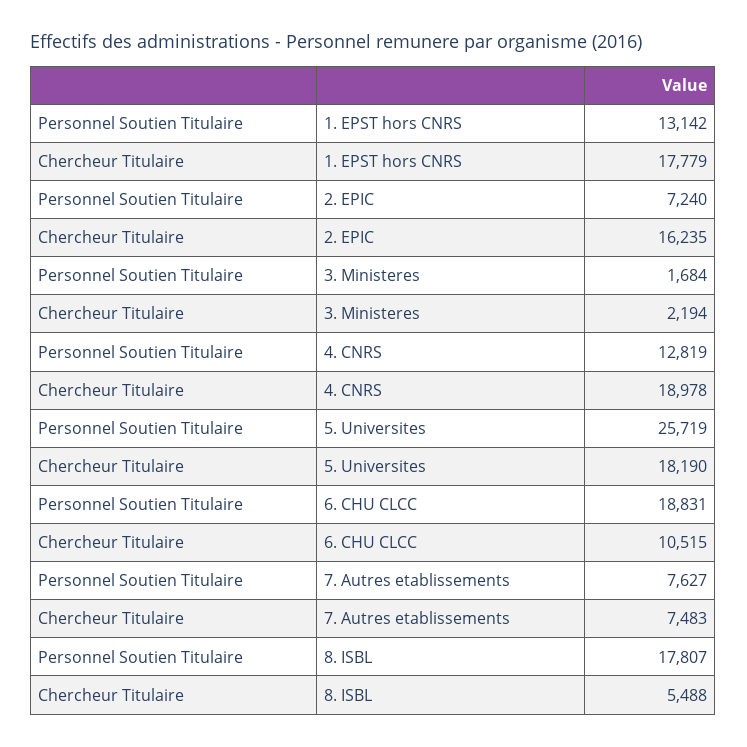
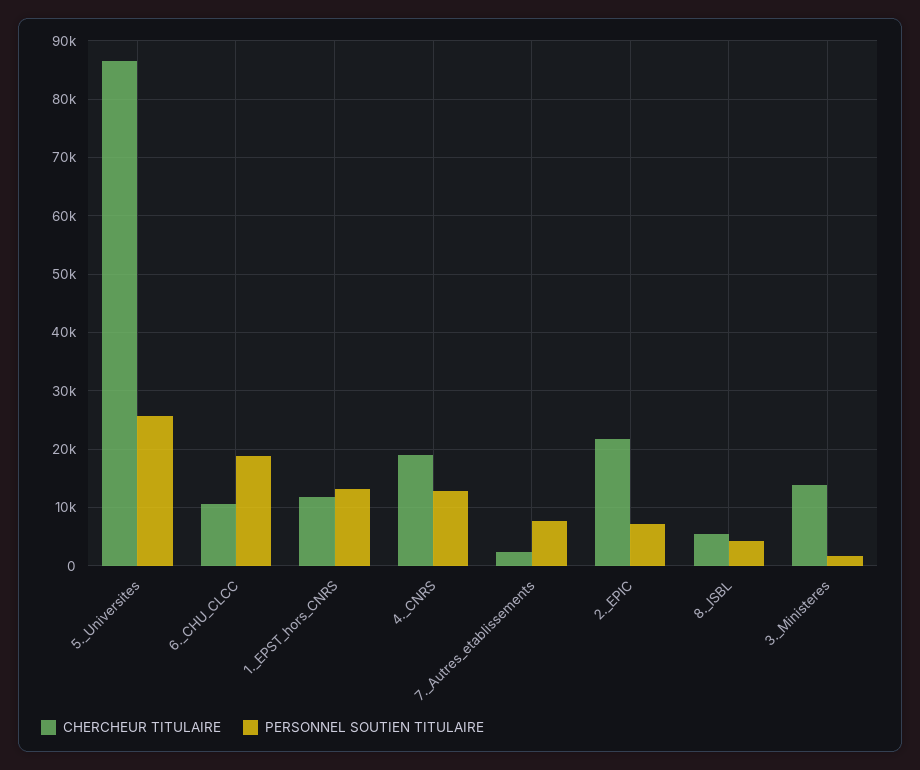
Chercheur Titulaire, 1. EPST hors CNRS: 17779 -> 12000
Chercheur Titulaire, 2. EPIC: 16235 -> 22000
Chercheur Titulaire, 3. Ministeres: 2194 -> 14000
Chercheur Titulaire, 5. Universites: 18190 -> 86000
Chercheur Titulaire, 7. Autres etablissements: 7483 -> 2000
Personnel Soutien Titulaire, 8. ISBL: 17807 -> 4000

